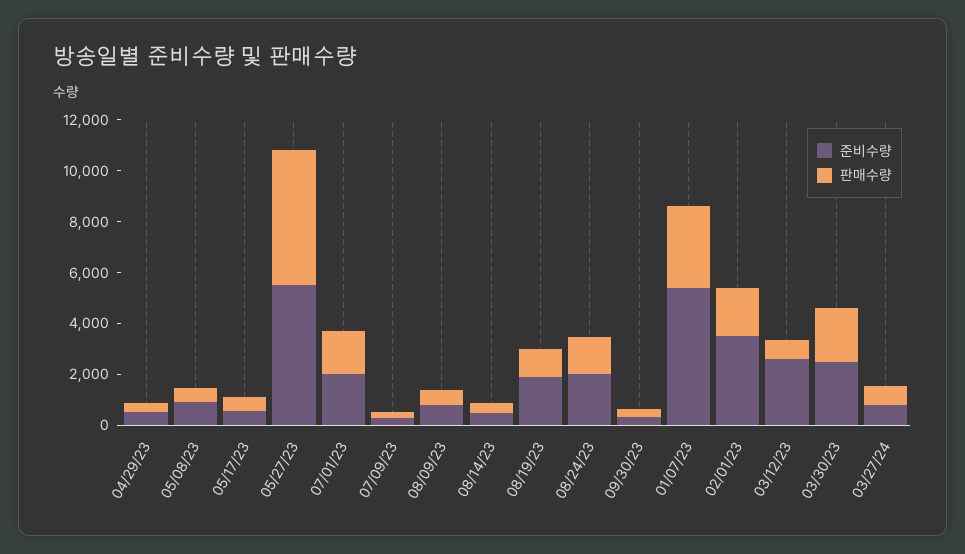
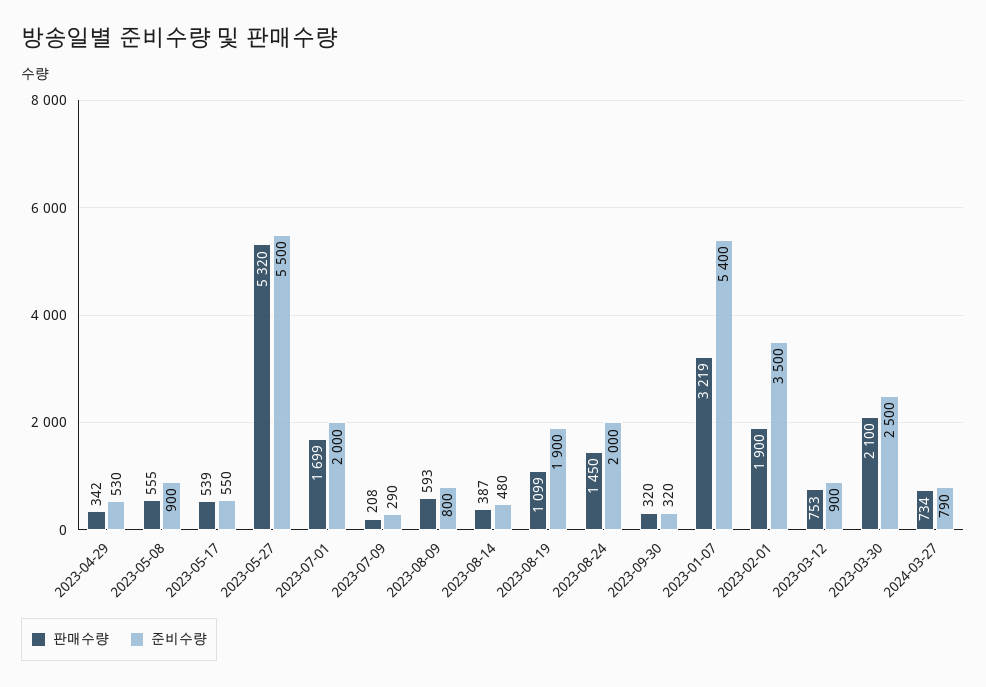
준비수량, 03/12/23: 2500 -> 900

